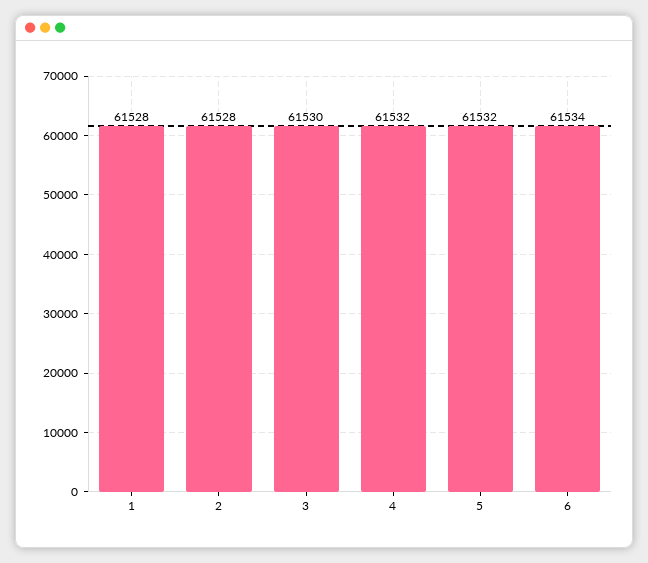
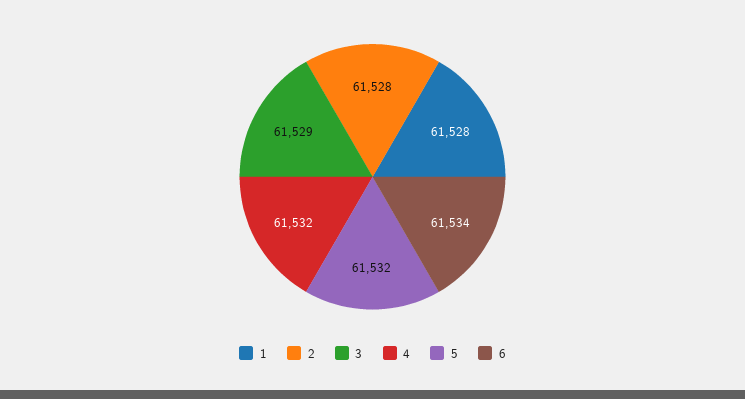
3: 61530 -> 61529

